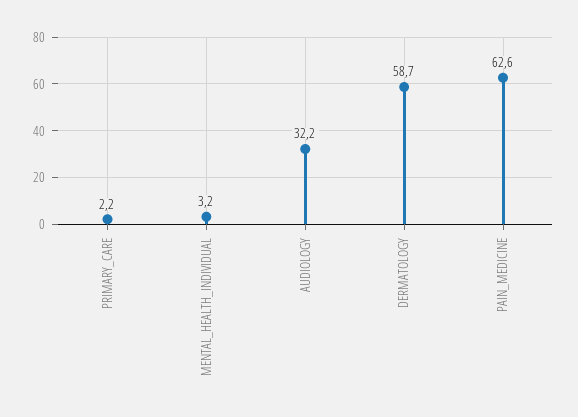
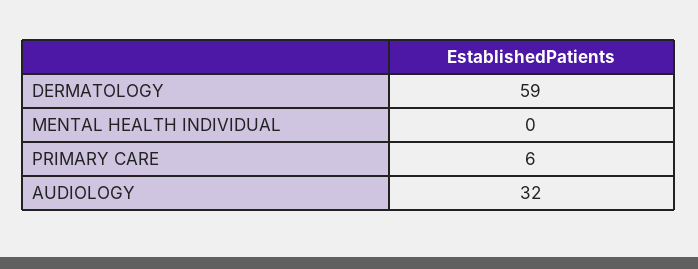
PRIMARY_CARE: 2.2 -> 6
MENTAL_HEALTH_INDIVIDUAL: 3.2 -> 0
PAIN_MEDICINE: 62.6 -> none

